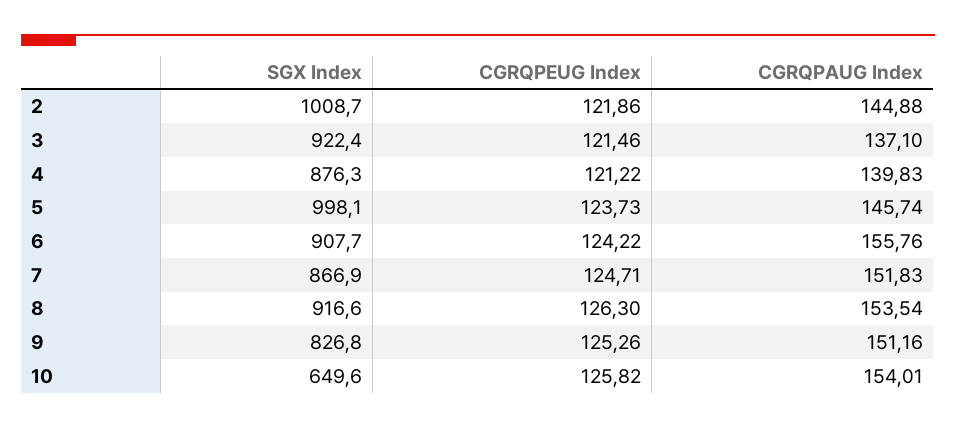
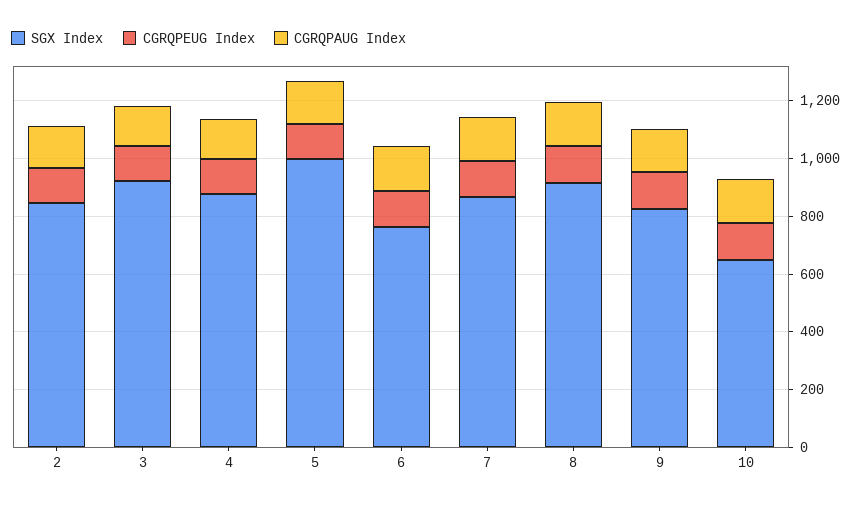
SGX Index, 2: 1008.7 -> 850
SGX Index, 6: 907.7 -> 750

